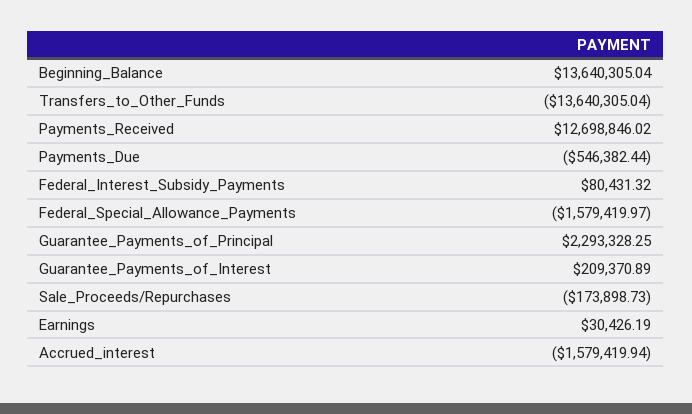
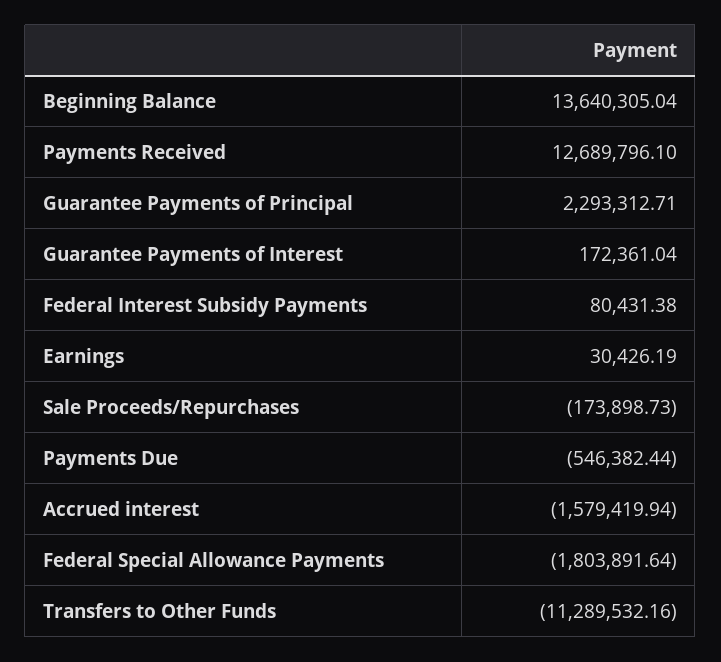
Transfers_to_Other_Funds: -13640305.04 -> -11289532.16
Payments_Received: 12698846.02 -> 12689796.1
Federal_Interest_Subsidy_Payments: 80431.32 -> 80431.38
Federal_Special_Allowance_Payments: -1579419.97 -> -1803891.64
Guarantee_Payments_of_Principal: 2293328.25 -> 2293312.71
Guarantee_Payments_of_Interest: 209370.89 -> 172361.04

